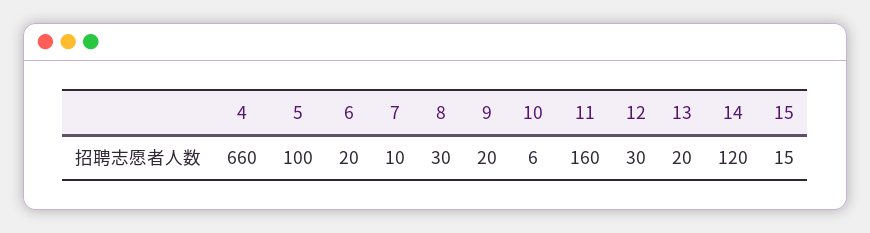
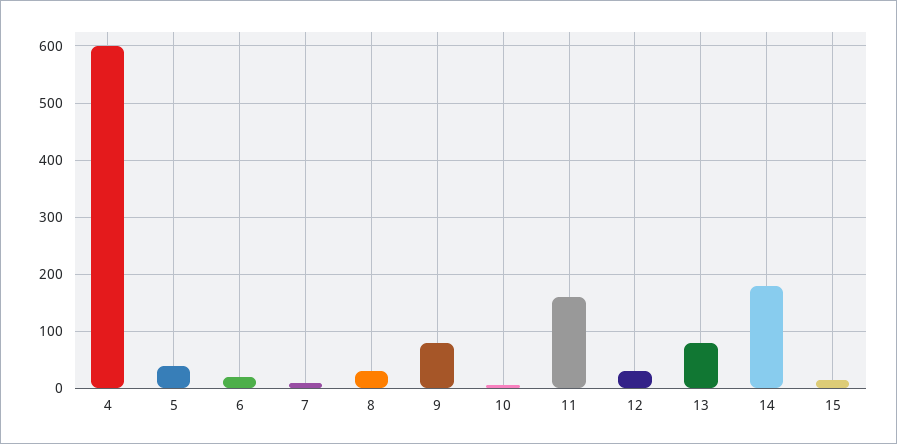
4: 660 -> 600
5: 100 -> 40
9: 20 -> 80
13: 20 -> 80
14: 120 -> 180

